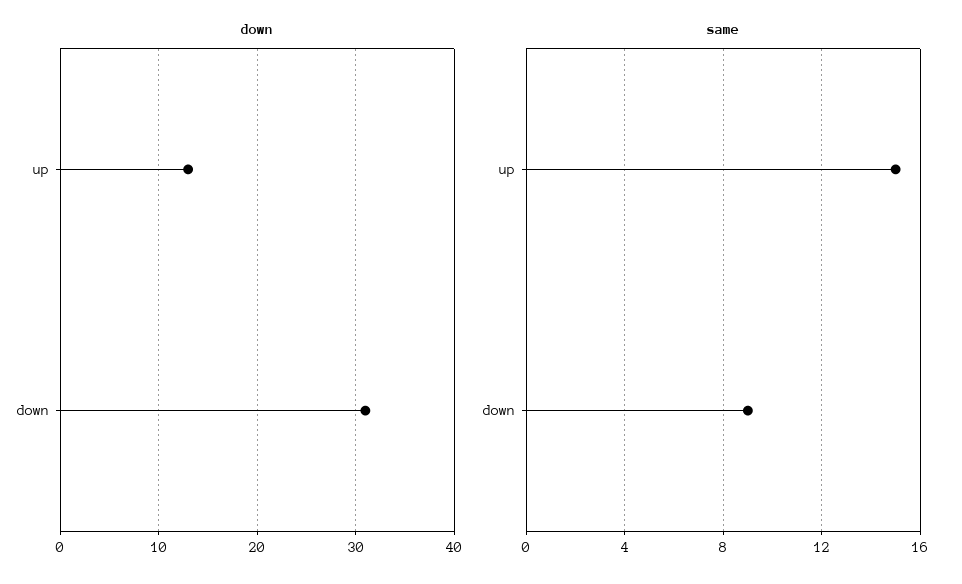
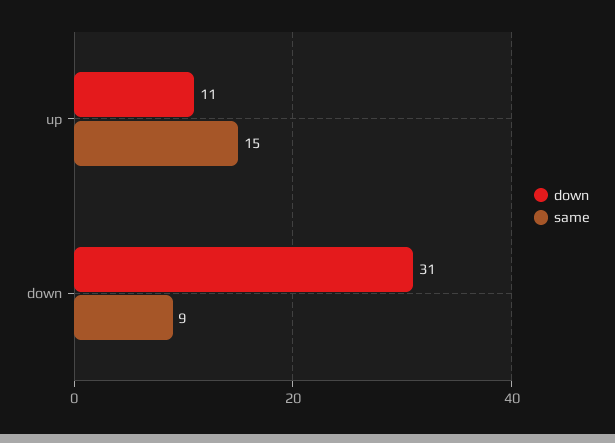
down, up: 13 -> 11

